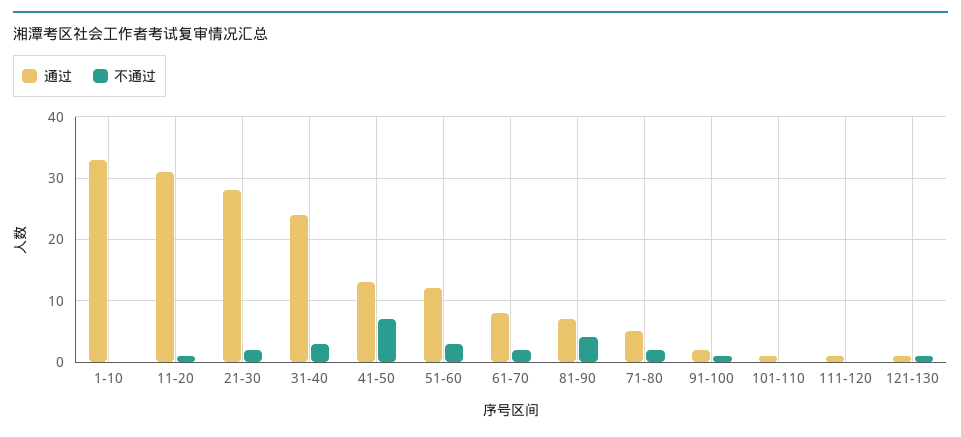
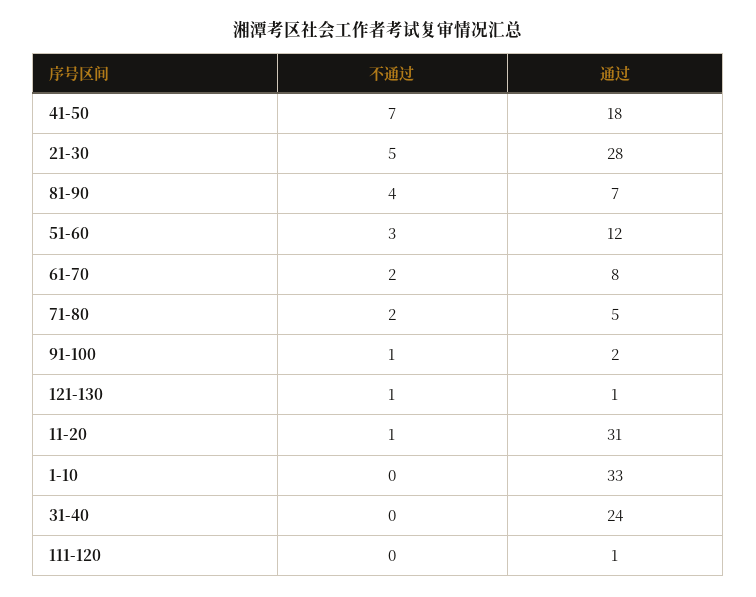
不通过, 21-30: 2 -> 5
不通过, 31-40: 3 -> 0
通过, 41-50: 13 -> 18
通过, 101-110: 1 -> none
不通过, 101-110: 0 -> none

